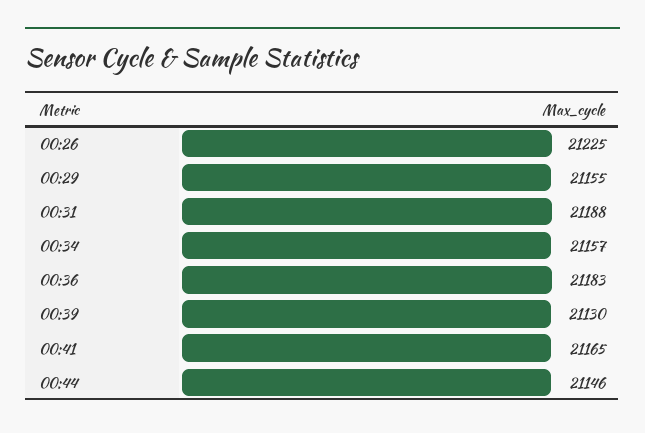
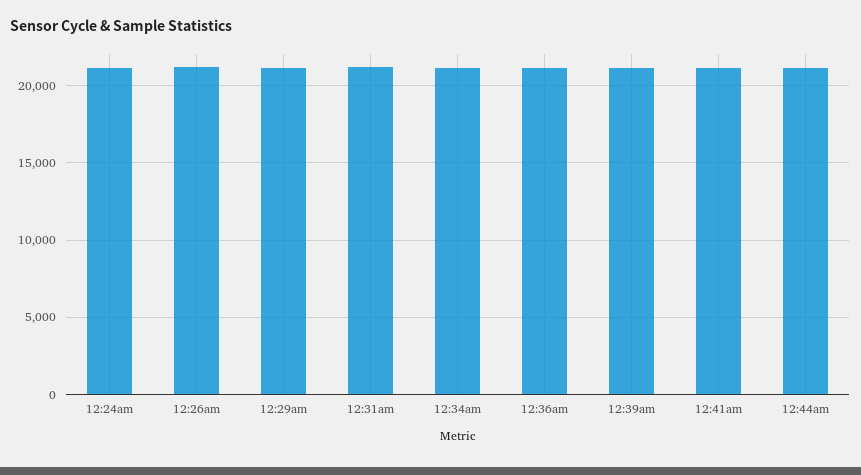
12:24am: none -> 21000

